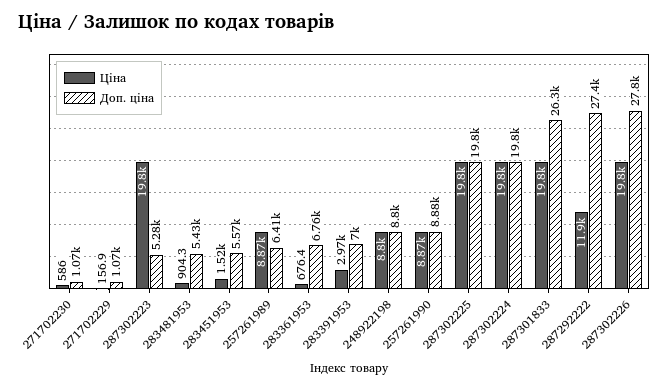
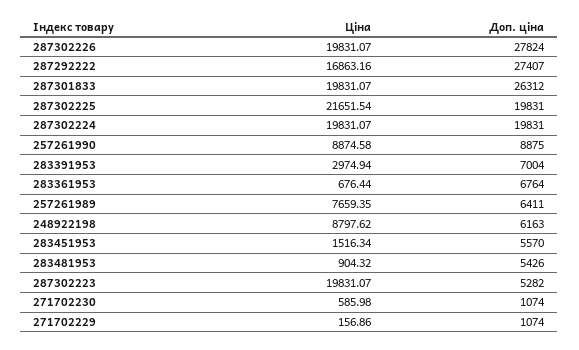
Ціна, 257261989: 8870 -> 7659.35
Доп. ціна, 248922198: 8800 -> 6163
Ціна, 287302225: 19800 -> 21651.54
Ціна, 287292222: 11900 -> 16863.16

